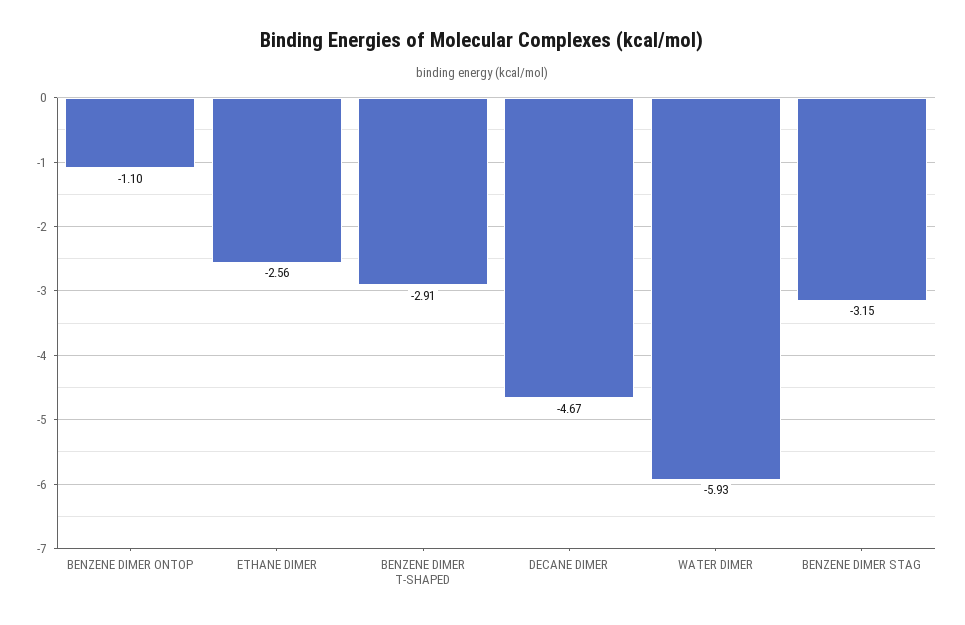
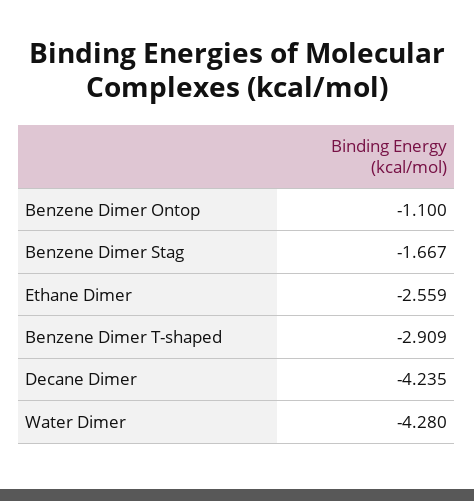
DECANE DIMER: -4.67 -> -4.235
WATER DIMER: -5.93 -> -4.28
BENZENE DIMER STAG: -3.15 -> -1.667

